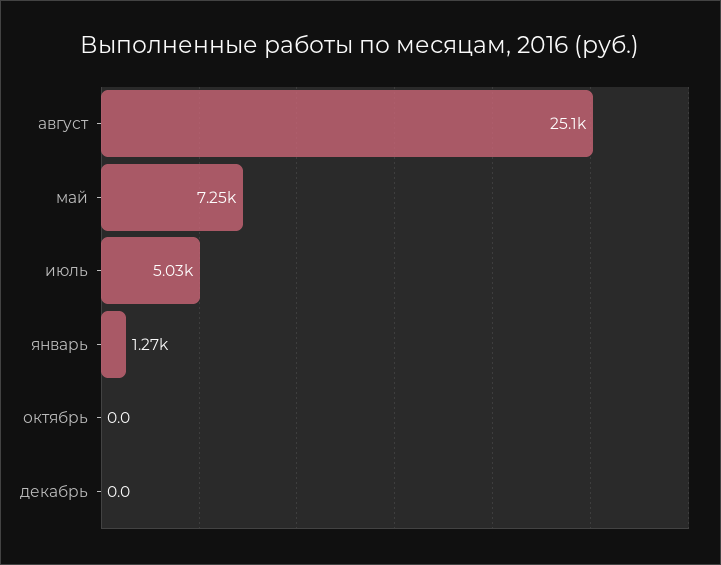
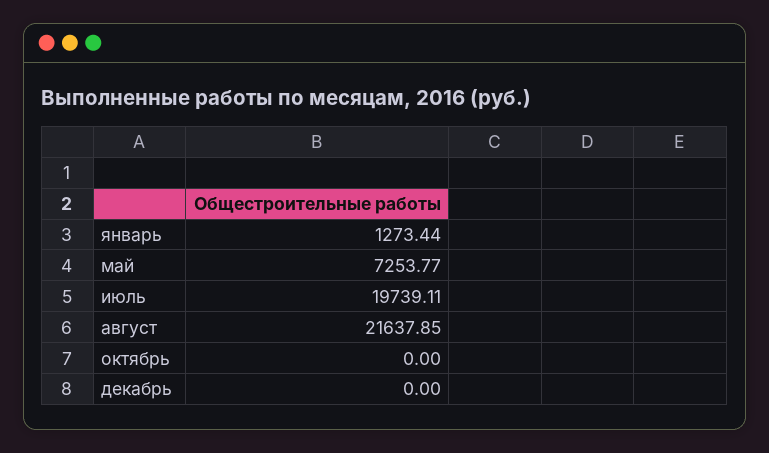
август: 25100 -> 21637.85
июль: 5030 -> 19739.11

